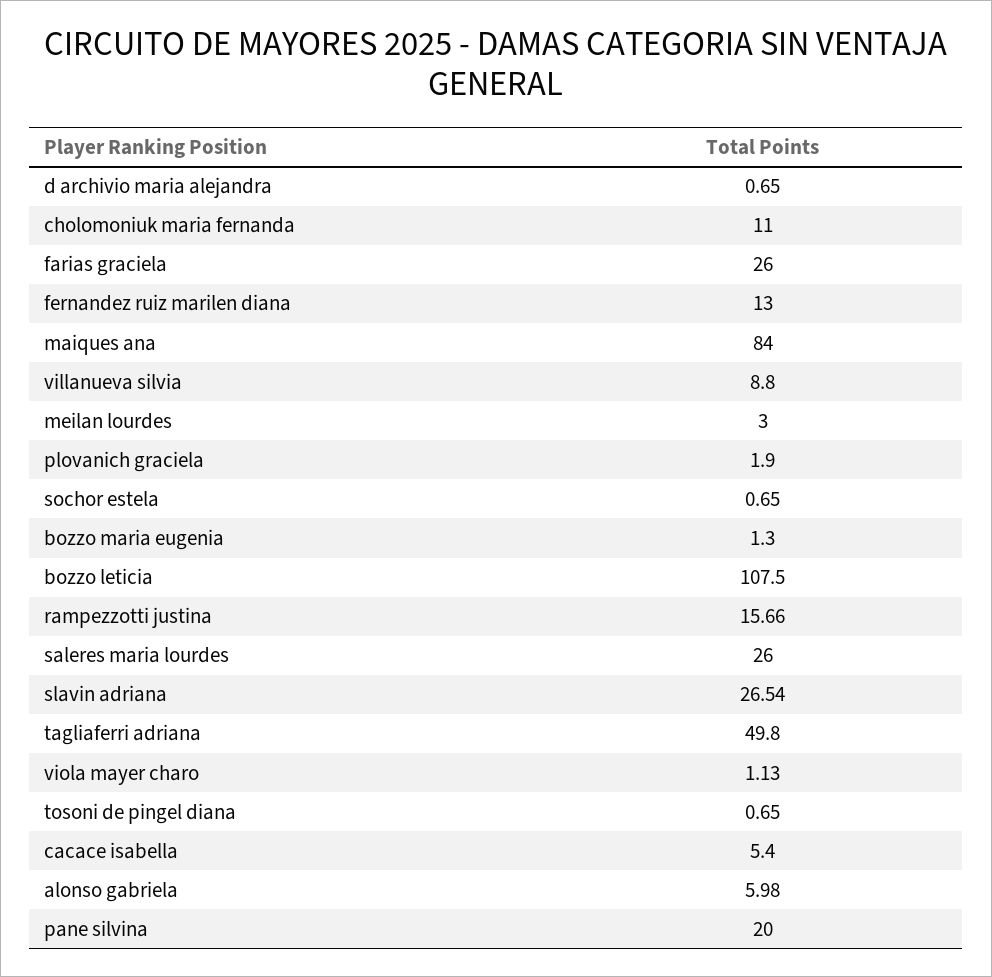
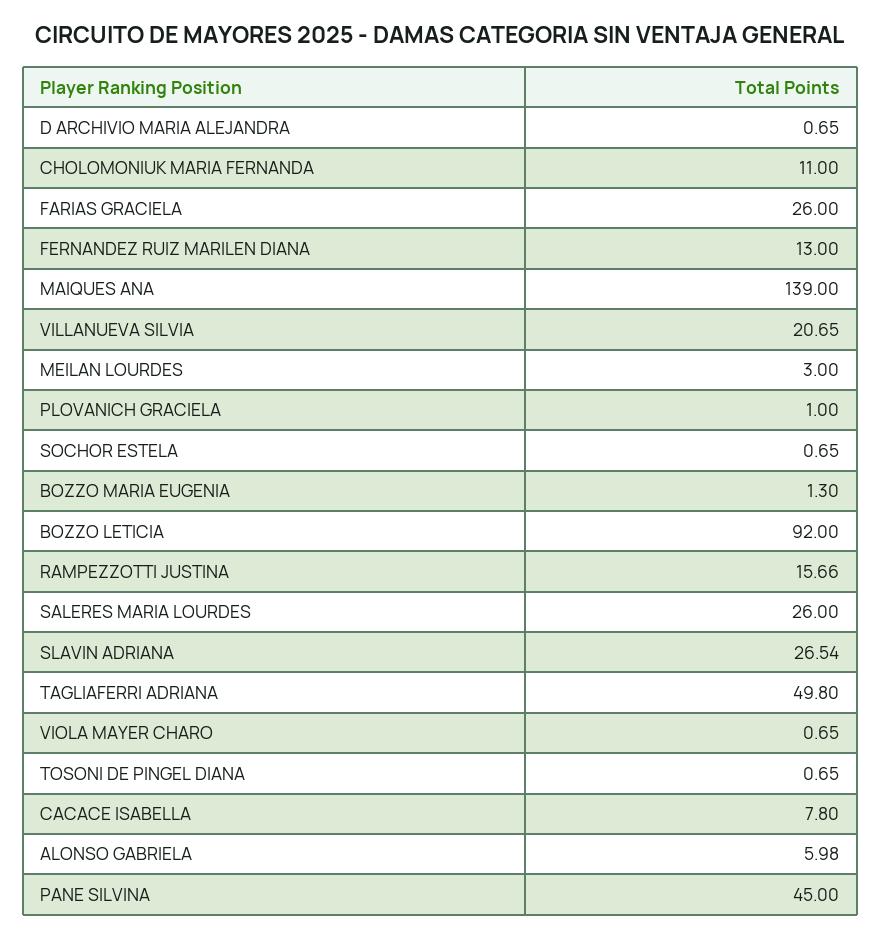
maiques ana: 84 -> 139
villanueva silvia: 8.8 -> 20.65
plovanich graciela: 1.9 -> 1
bozzo leticia: 107.5 -> 92
viola mayer charo: 1.13 -> 0.65
cacace isabella: 5.4 -> 7.8
pane silvina: 20 -> 45

